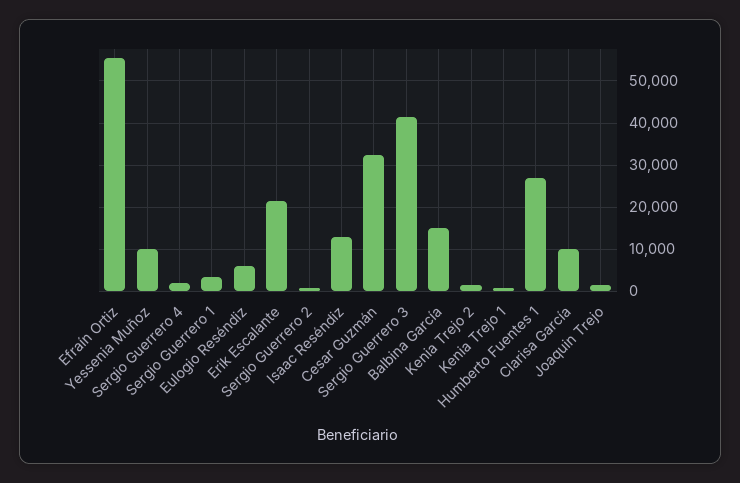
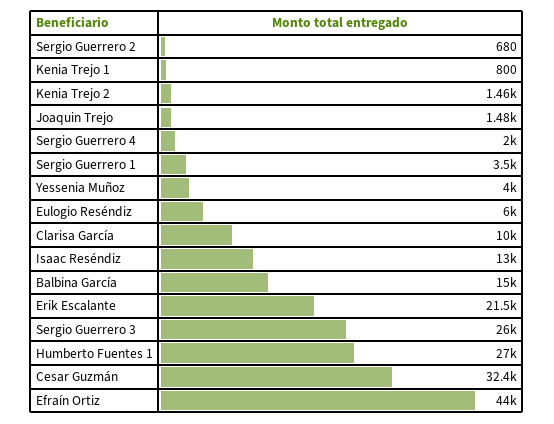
Efraín Ortiz: 56000 -> 44000
Yessenia Muñoz: 10000 -> 4000
Sergio Guerrero 3: 42000 -> 26000

